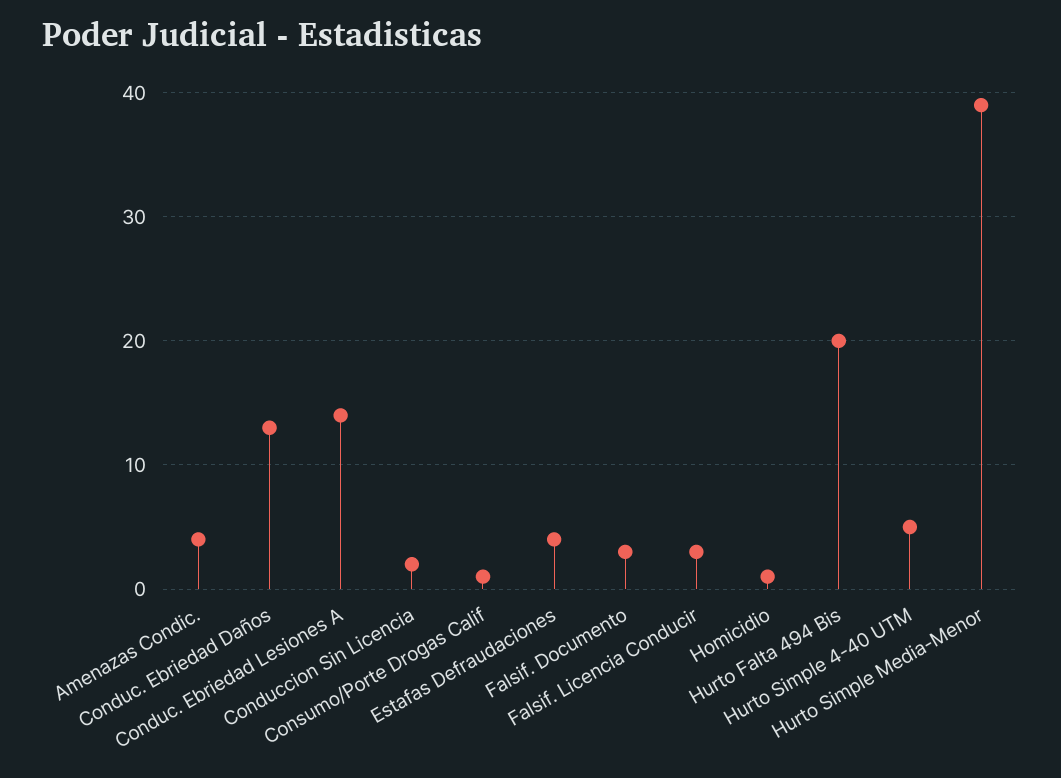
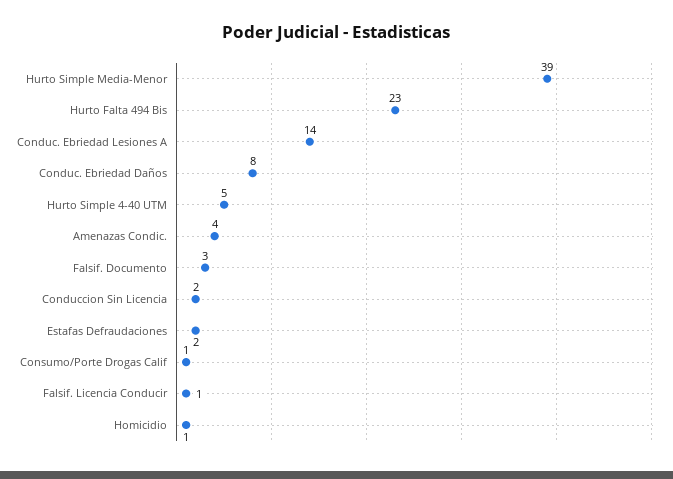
Conduc. Ebriedad Daños: 13 -> 8
Estafas Defraudaciones: 4 -> 2
Falsif. Licencia Conducir: 3 -> 1
Hurto Falta 494 Bis: 20 -> 23

